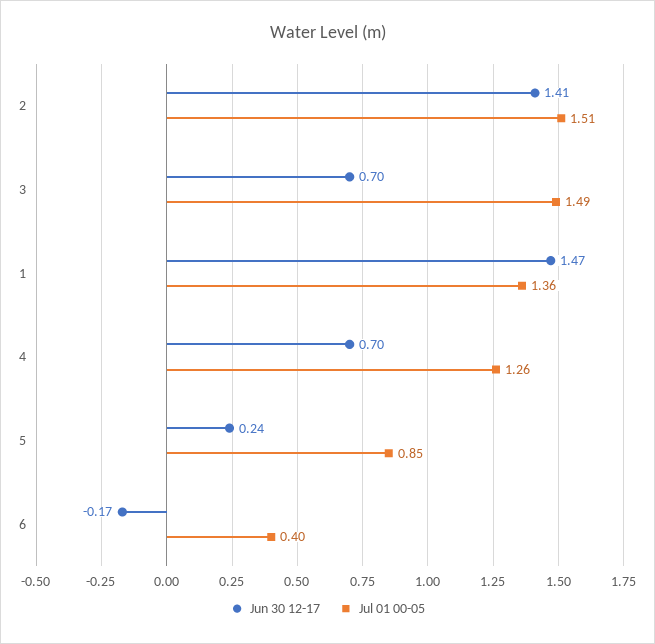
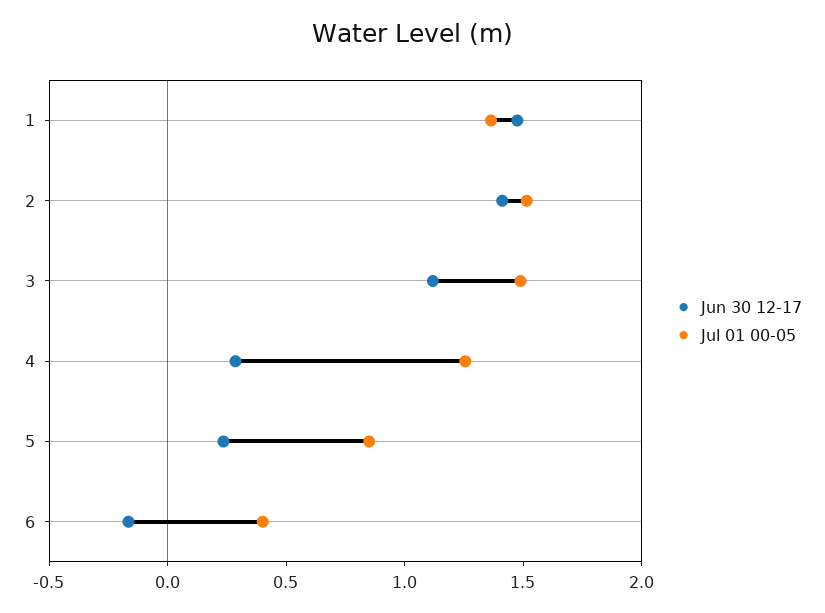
Jun 30 12-17, 3: 0.7 -> 1.1
Jun 30 12-17, 4: 0.7 -> 0.3

